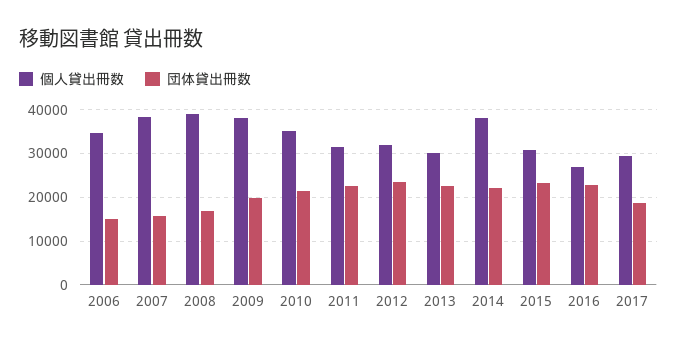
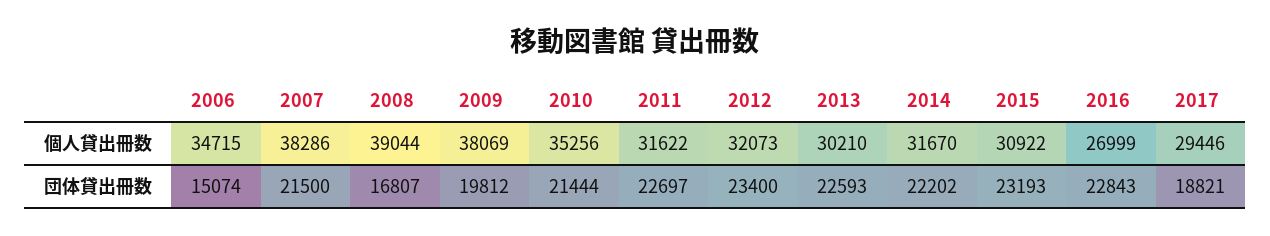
団体貸出冊数, 2007: 16000 -> 21500
個人貸出冊数, 2014: 38000 -> 31670

